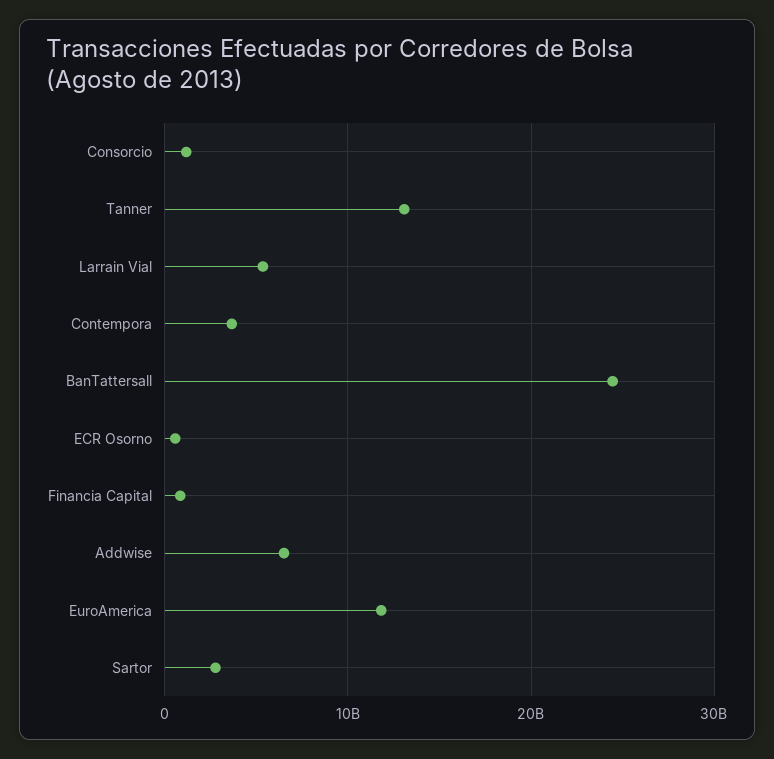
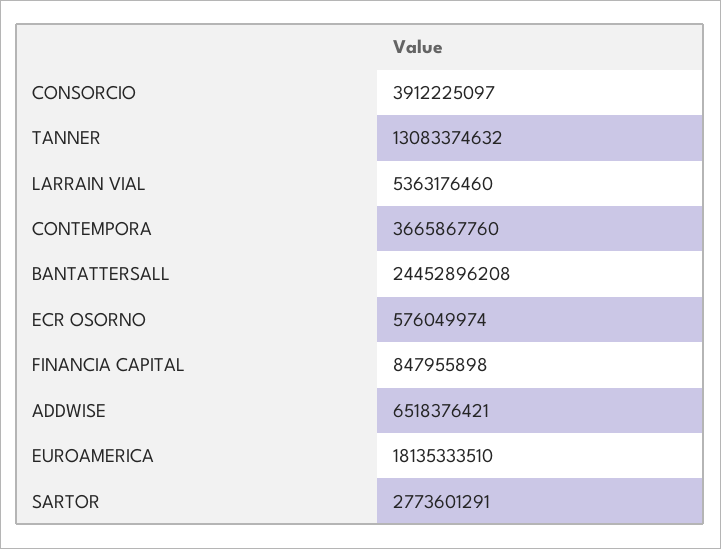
Consorcio: 1000000000 -> 3912225097
EuroAmerica: 12000000000 -> 18135333510

